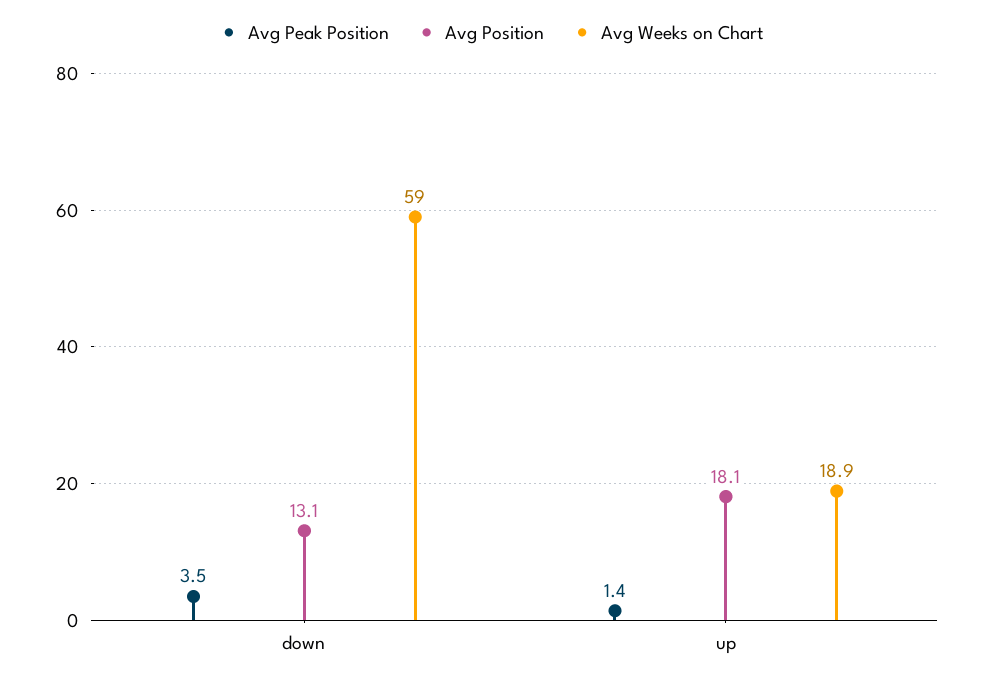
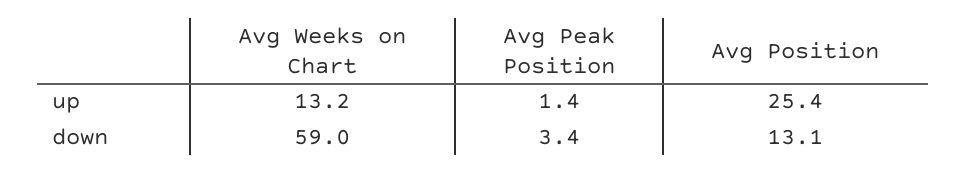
Avg Peak Position, down: 3.5 -> 3.4
Avg Position, up: 18.1 -> 25.4
Avg Weeks on Chart, up: 18.9 -> 13.2

